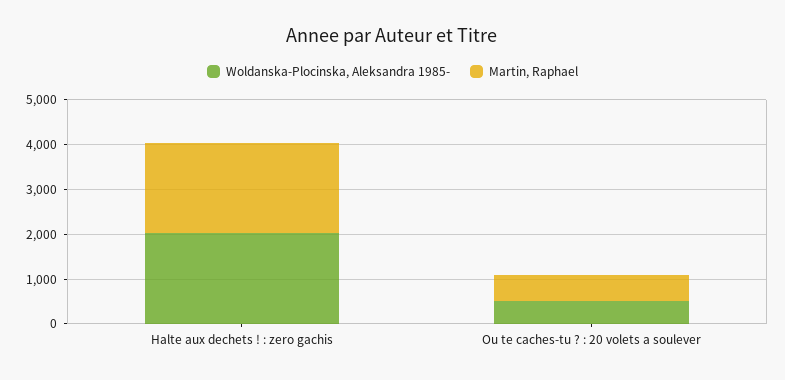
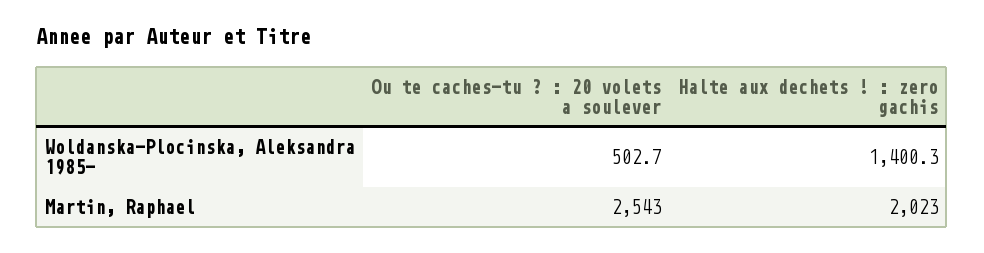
Woldanska-Plocinska, Aleksandra 1985-, Halte aux dechets ! : zero gachis: 2000 -> 1400.3
Martin, Raphael, Ou te caches-tu ? : 20 volets a soulever: 600 -> 2543

